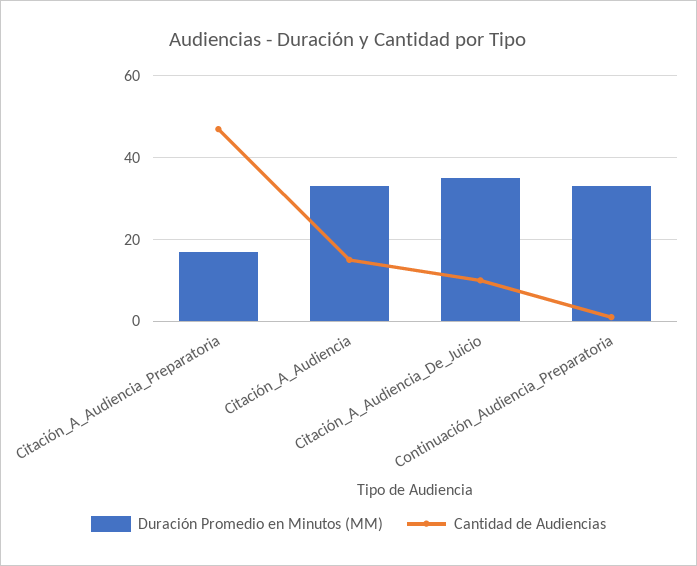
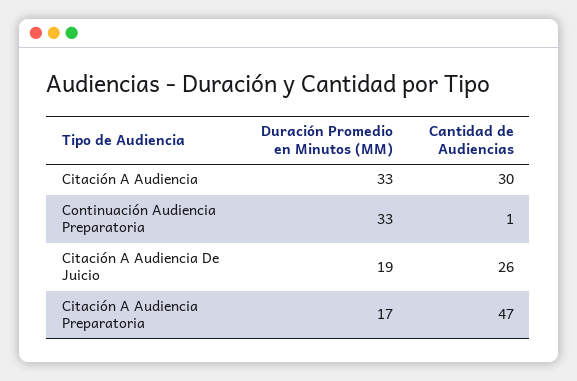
Cantidad de Audiencias, Citación_A_Audiencia: 15 -> 30
Duración Promedio en Minutos (MM), Citación_A_Audiencia_De_Juicio: 35 -> 19
Cantidad de Audiencias, Citación_A_Audiencia_De_Juicio: 10 -> 26

